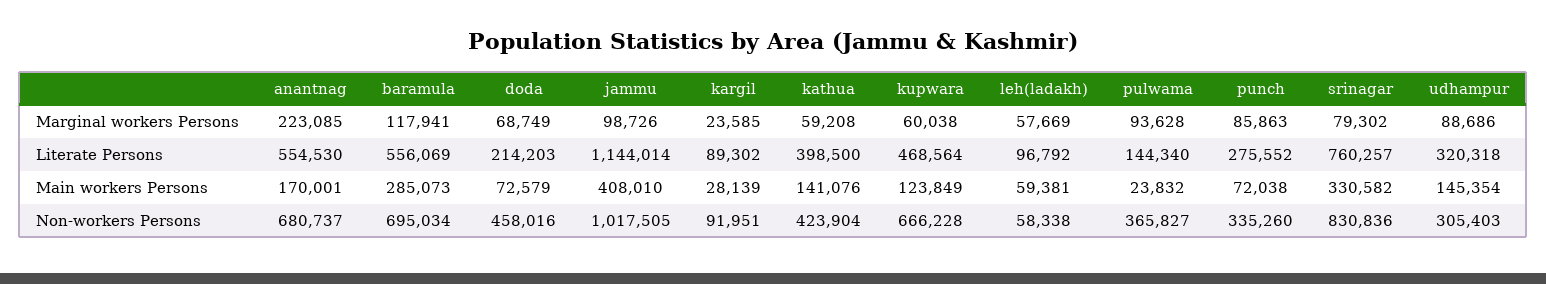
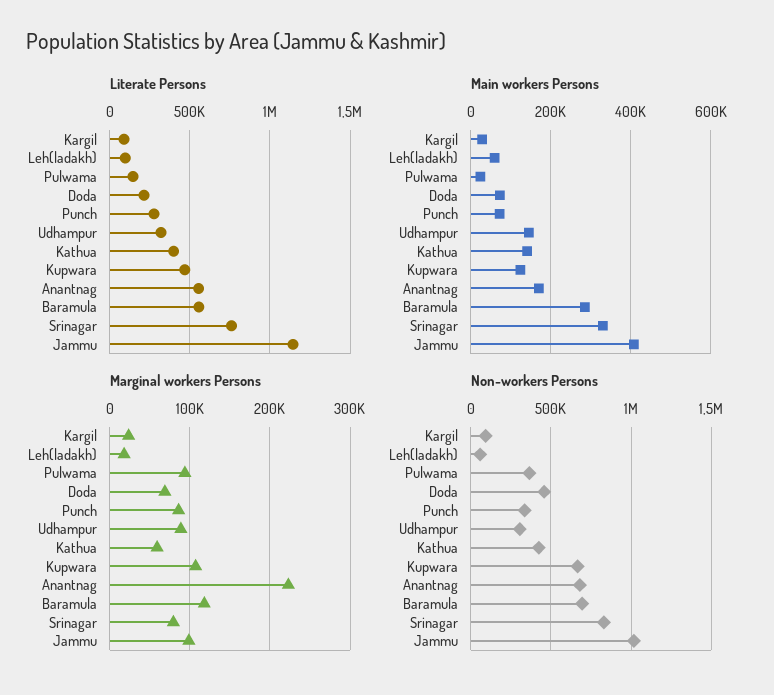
Marginal workers Persons, kupwara: 60038 -> 110000
Marginal workers Persons, leh(ladakh): 57669 -> 20000

